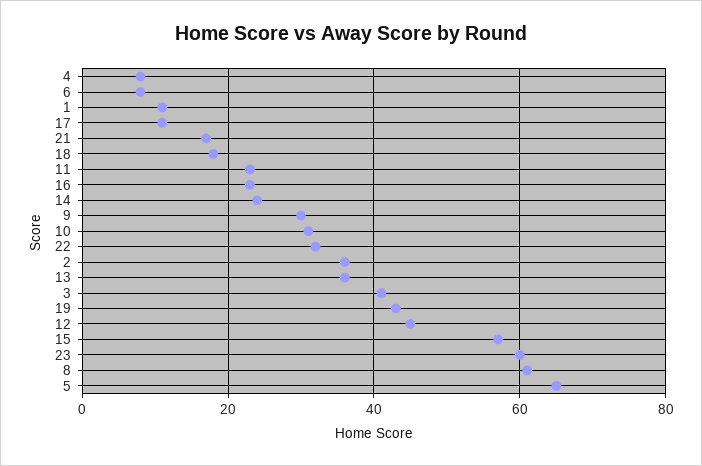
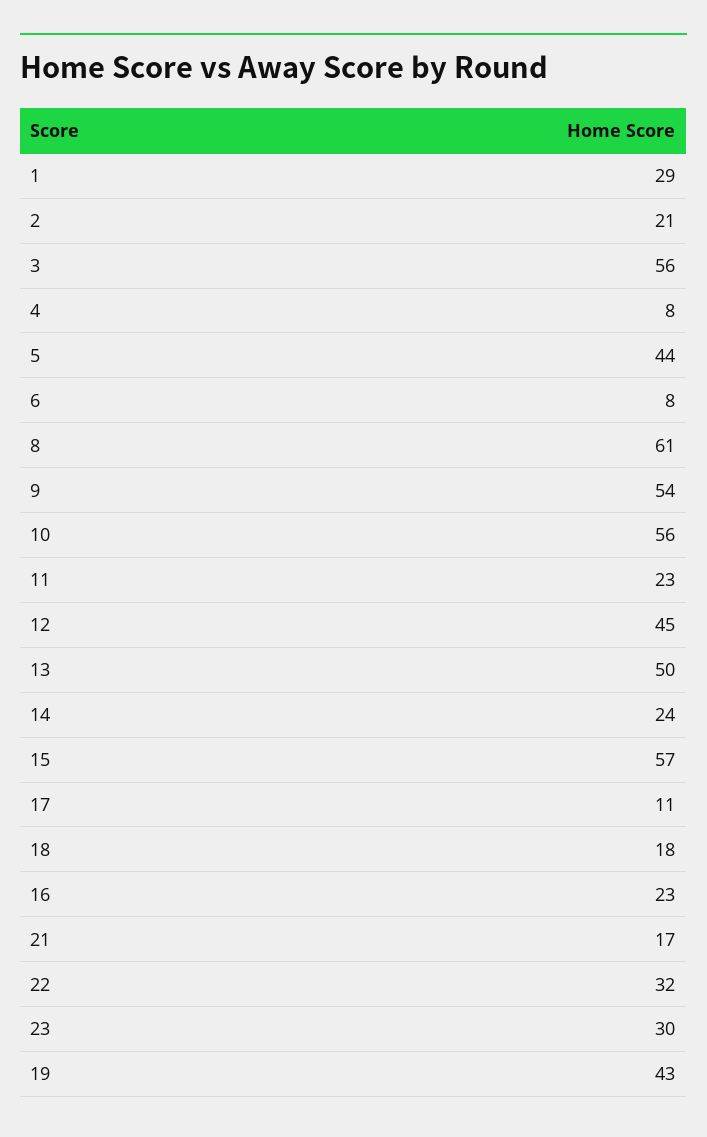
1: 10 -> 29
9: 30 -> 54
10: 30 -> 56
2: 35 -> 21
13: 35 -> 50
3: 40 -> 56
23: 60 -> 30
5: 65 -> 44

